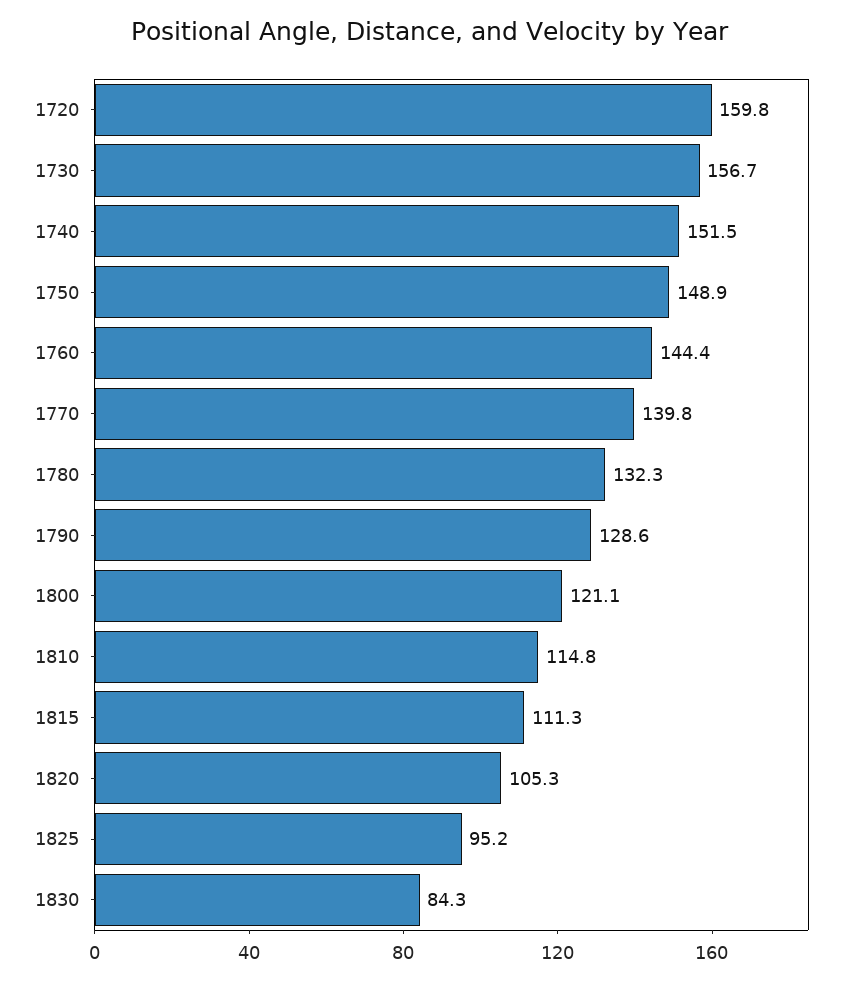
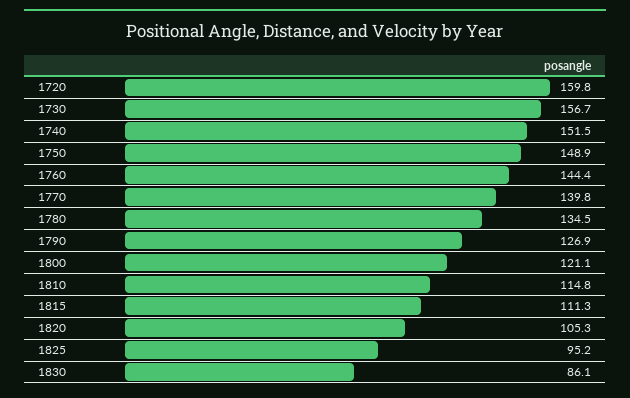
1780: 132.3 -> 134.5
1790: 128.6 -> 126.9
1830: 84.3 -> 86.1

